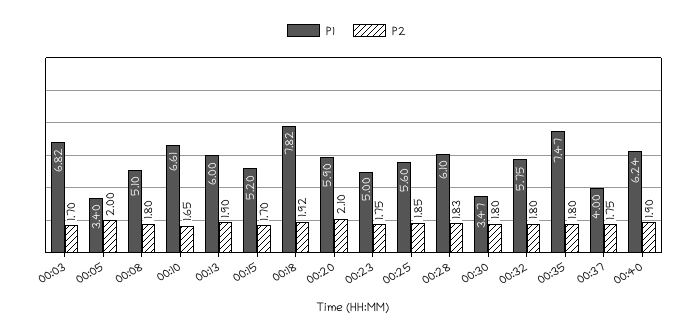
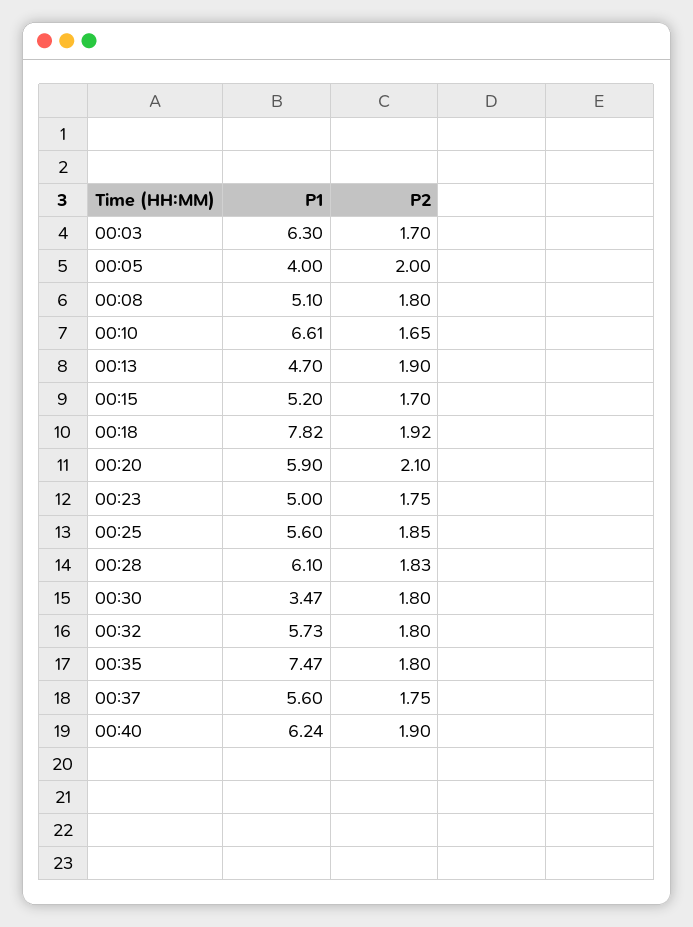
P1, 00:03: 6.82 -> 6.3
P1, 00:05: 3.4 -> 4
P1, 00:13: 6 -> 4.7
P1, 00:32: 5.75 -> 5.73
P1, 00:37: 4 -> 5.6

